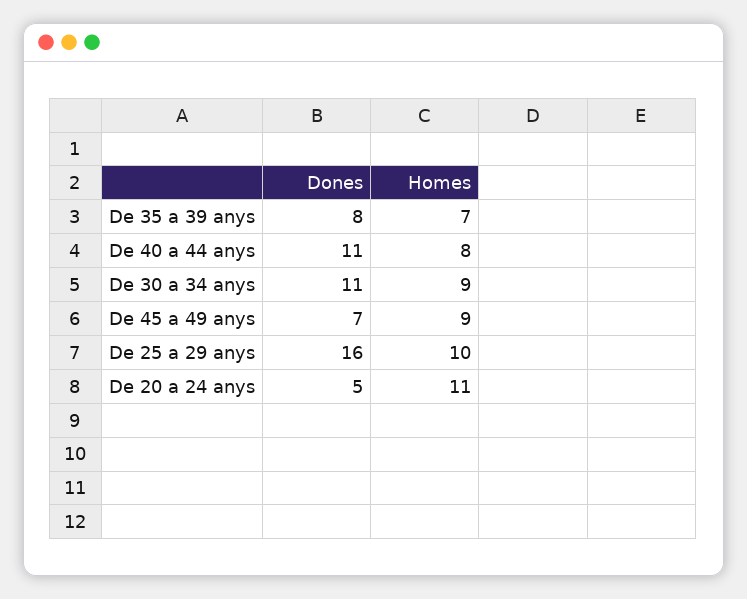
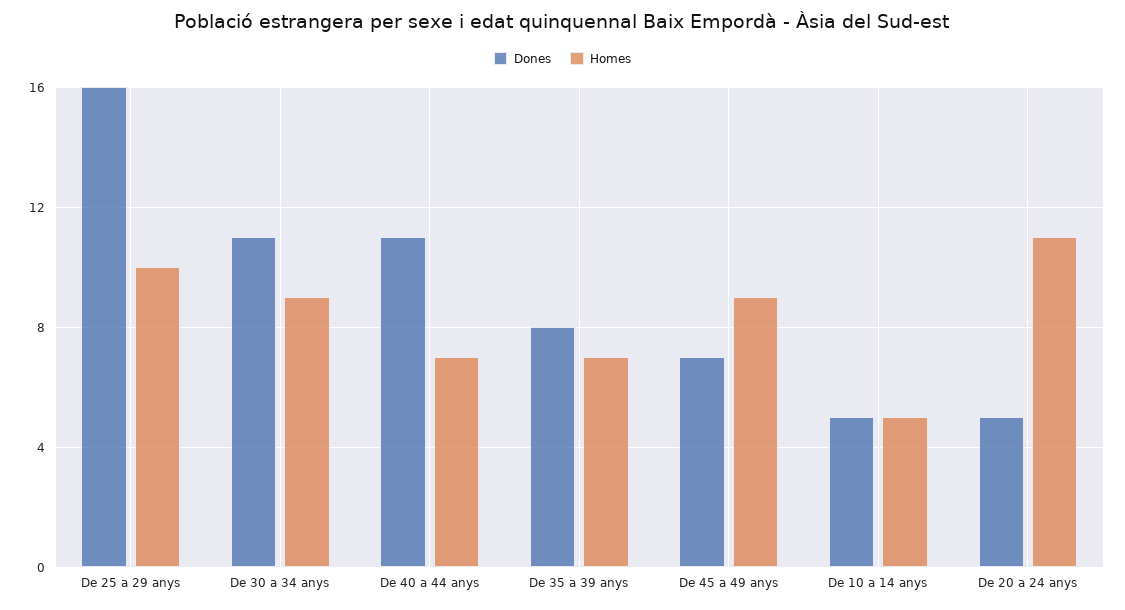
Homes, De 40 a 44 anys: 8 -> 7
Dones, De 10 a 14 anys: none -> 5
Homes, De 10 a 14 anys: none -> 5

